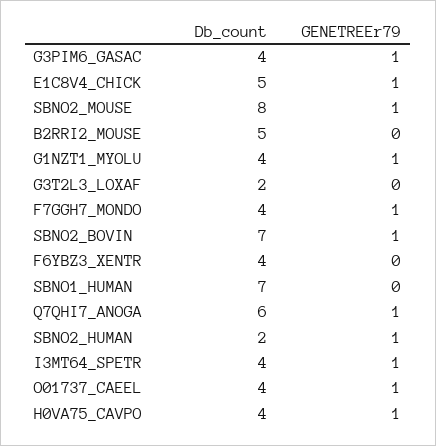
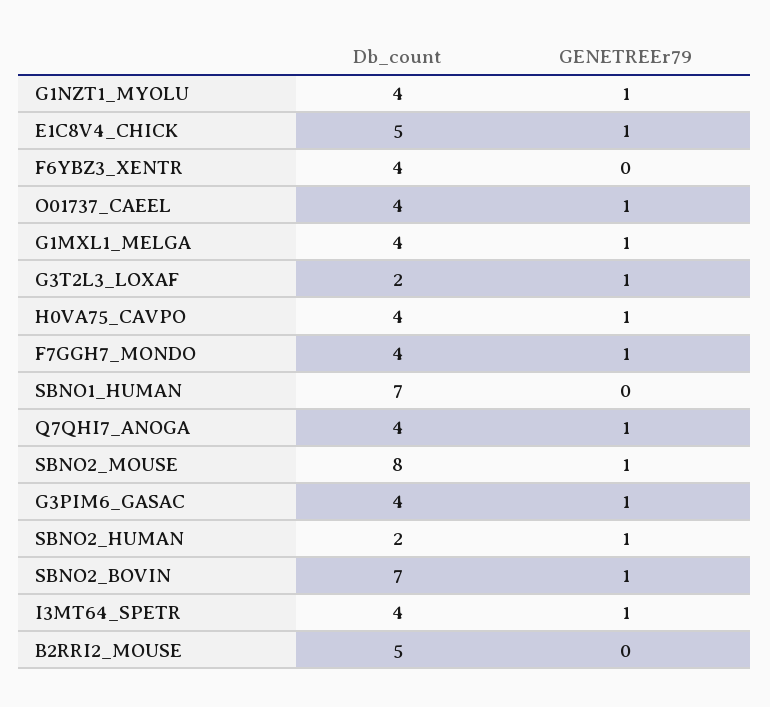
GENETREEr79, G3T2L3_LOXAF: 0 -> 1
Db_count, Q7QHI7_ANOGA: 6 -> 4
Db_count, G1MXL1_MELGA: none -> 4
GENETREEr79, G1MXL1_MELGA: none -> 1

